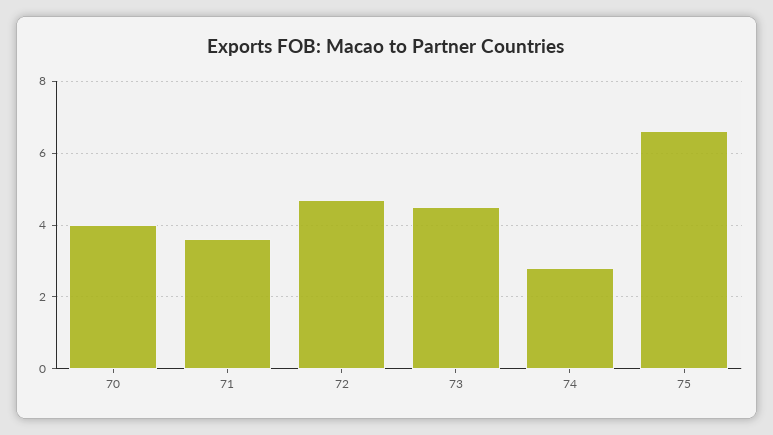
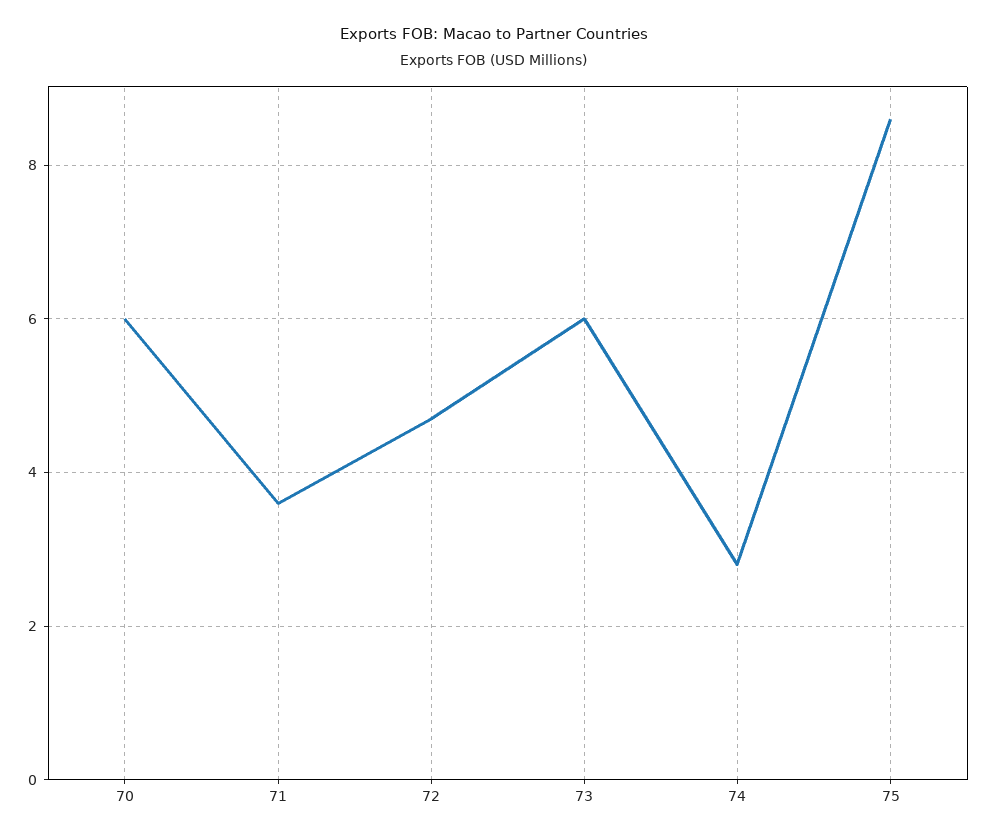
70: 4 -> 6
73: 4.5 -> 6
75: 6.5 -> 8.5

